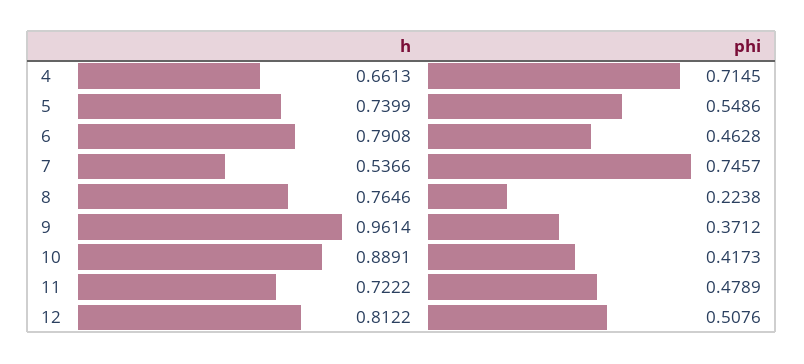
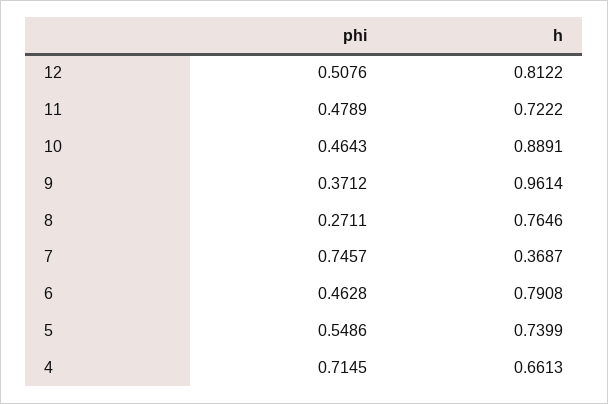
h, 7: 0.5366 -> 0.3687
phi, 8: 0.2238 -> 0.2711
phi, 10: 0.4173 -> 0.4643

